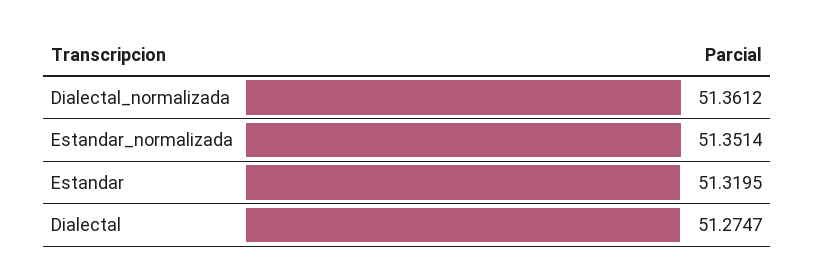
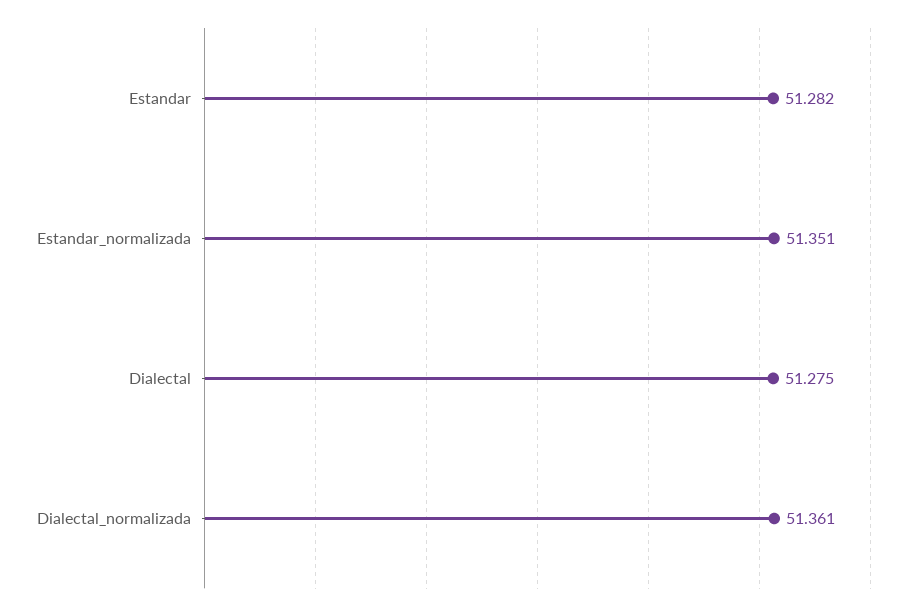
Estandar: 51.3195 -> 51.282

